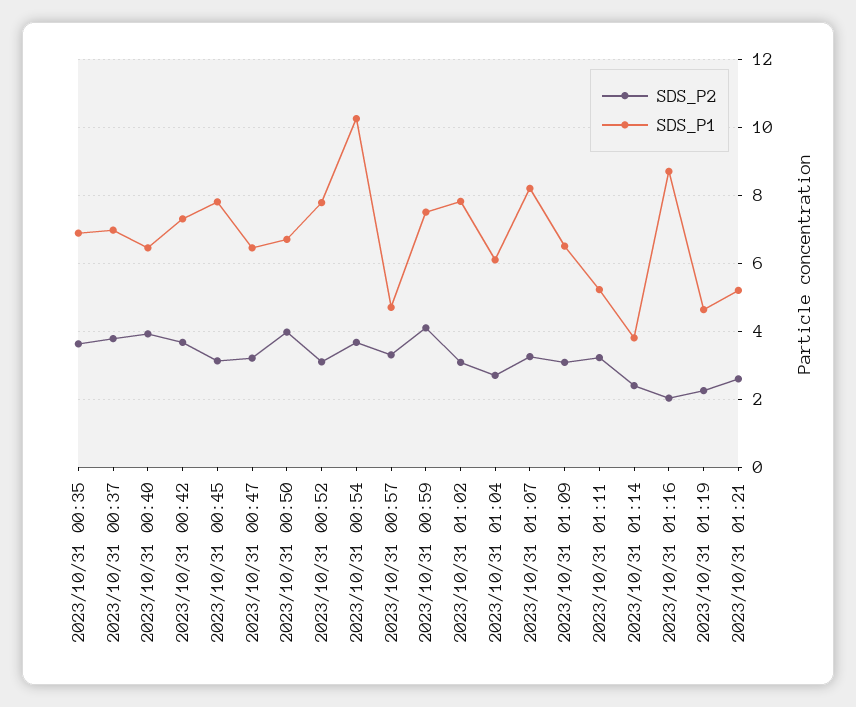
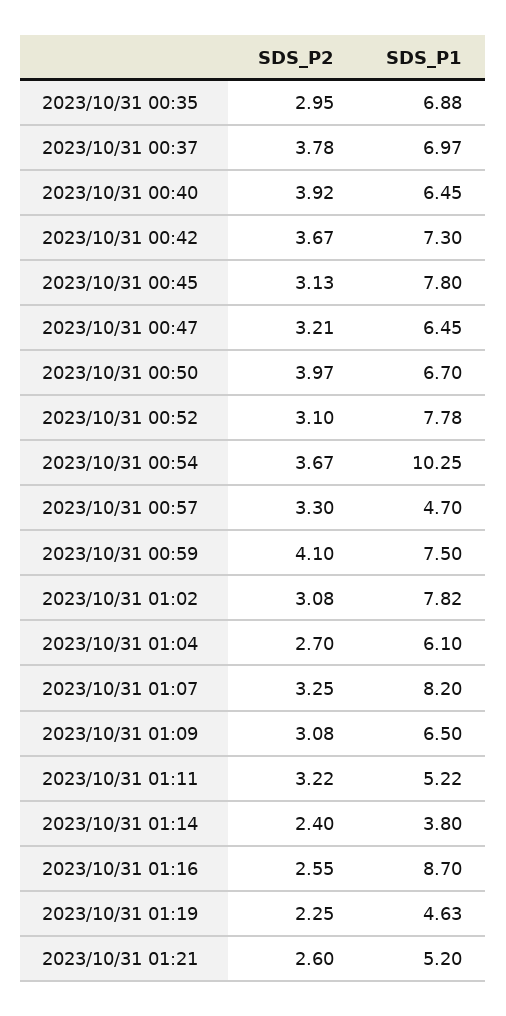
SDS_P2, 2023/10/31 00:35: 3.6 -> 2.95
SDS_P2, 2023/10/31 01:16: 2 -> 2.55

